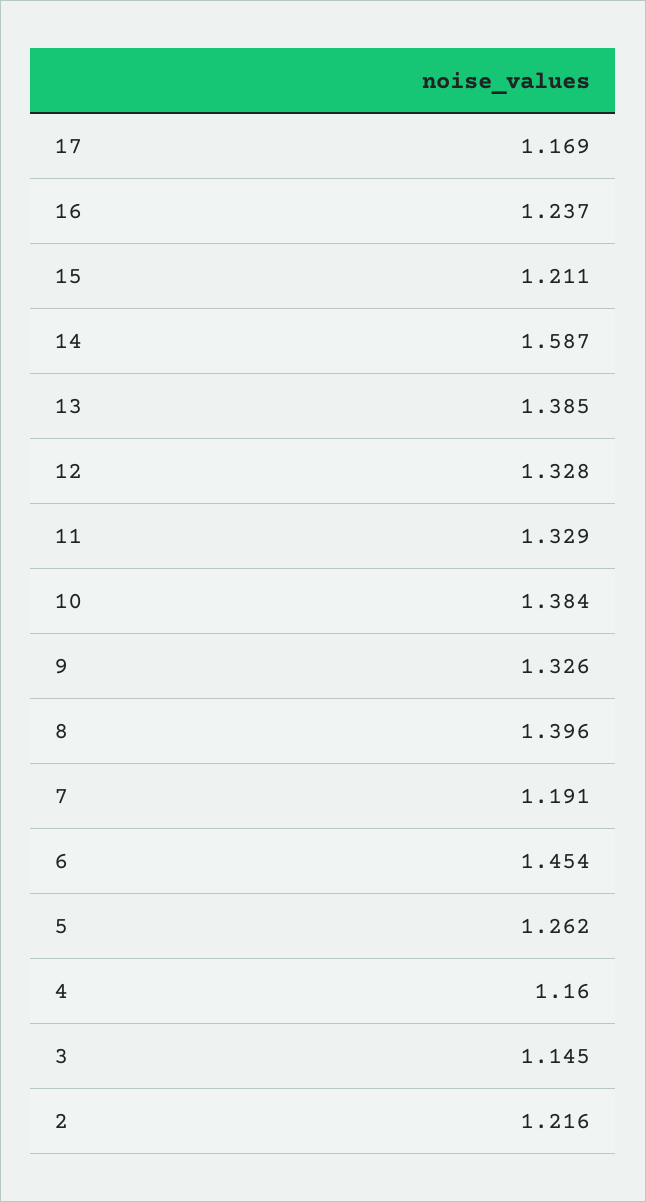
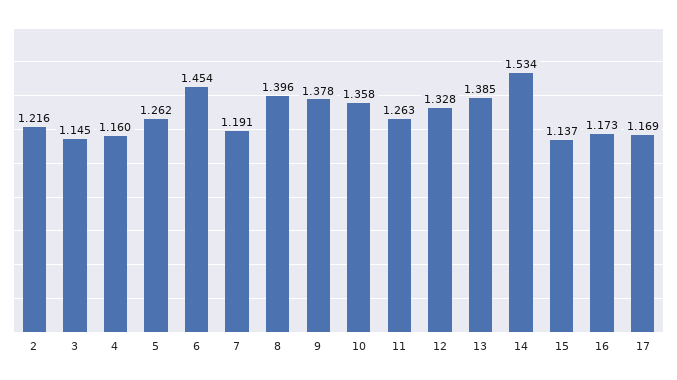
16: 1.237 -> 1.173
15: 1.211 -> 1.137
14: 1.587 -> 1.534
11: 1.329 -> 1.263
10: 1.384 -> 1.358
9: 1.326 -> 1.378

